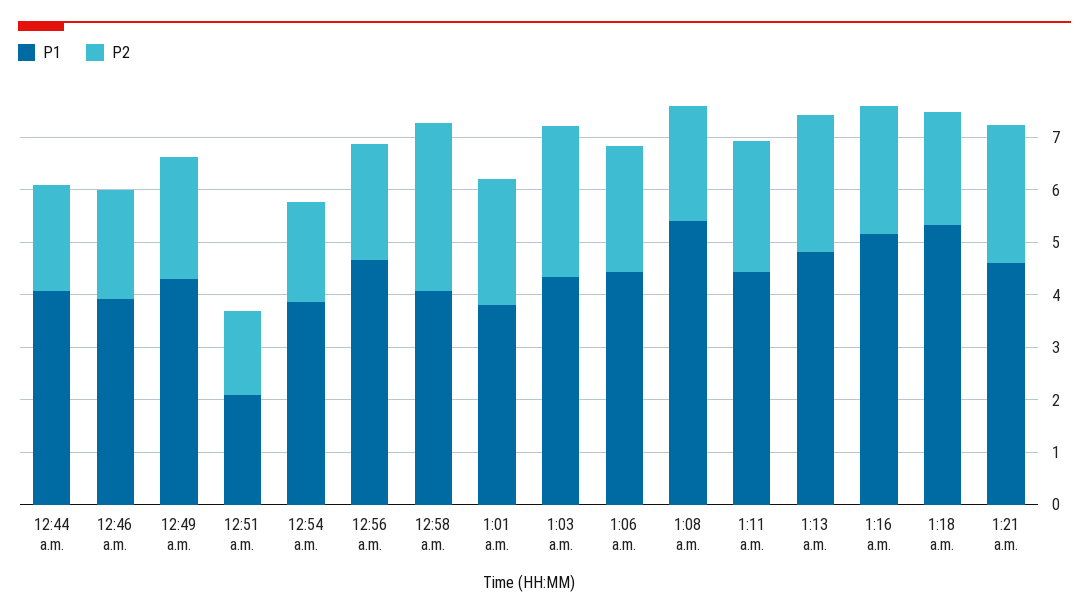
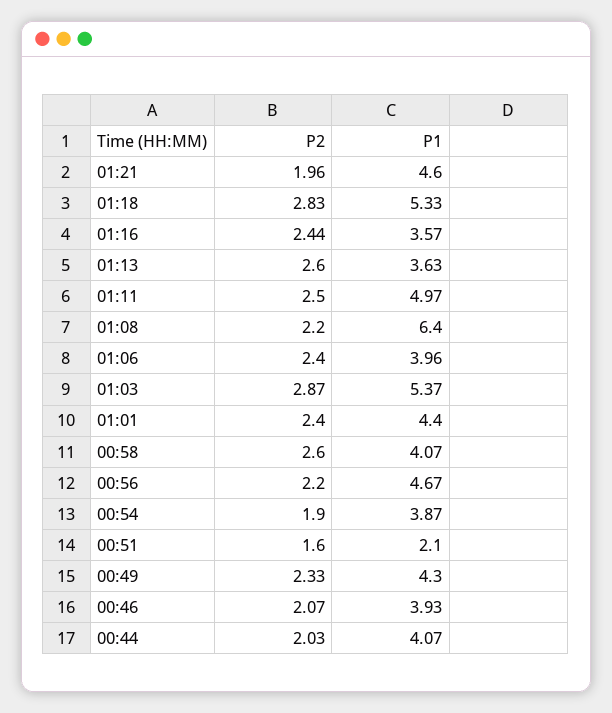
P2, 12:58 a.m.: 3.2 -> 2.6
P1, 1:01 a.m.: 3.8 -> 4.4
P1, 1:03 a.m.: 4.4 -> 5.37
P1, 1:06 a.m.: 4.4 -> 3.96
P1, 1:08 a.m.: 5.4 -> 6.4
P1, 1:11 a.m.: 4.4 -> 4.97
P1, 1:13 a.m.: 4.8 -> 3.63
P1, 1:16 a.m.: 5.2 -> 3.57
P2, 1:18 a.m.: 2.2 -> 2.83
P2, 1:21 a.m.: 2.6 -> 1.96

